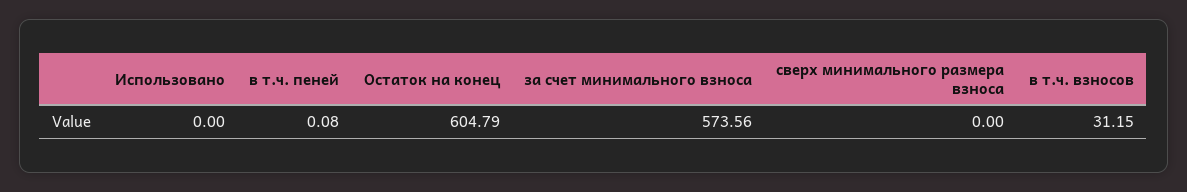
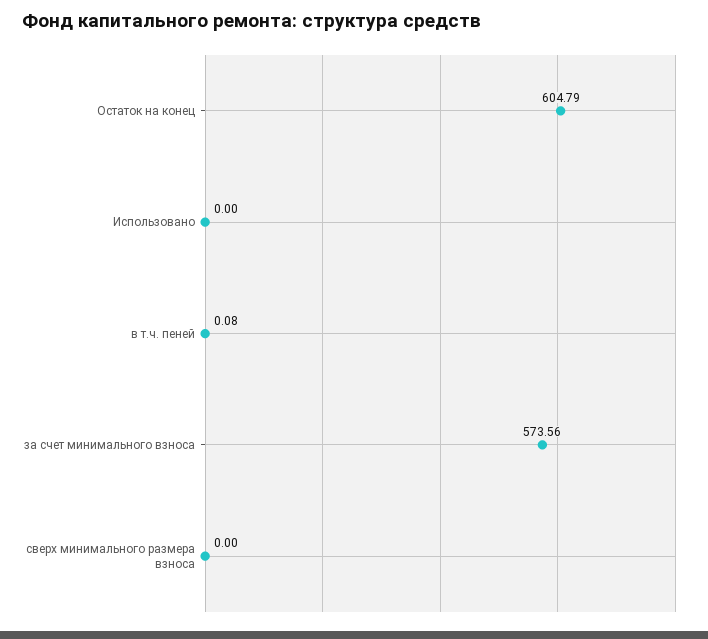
в т.ч. взносов: 31.15 -> none

